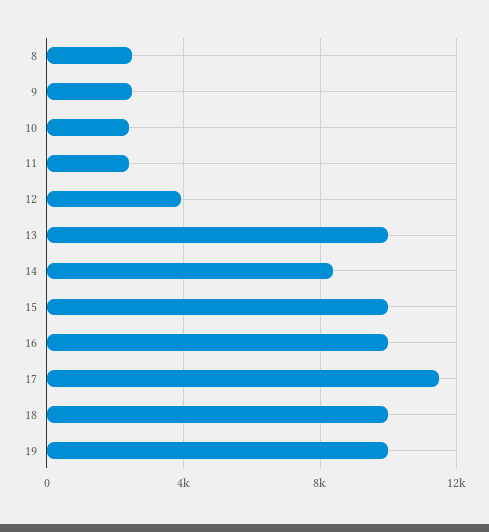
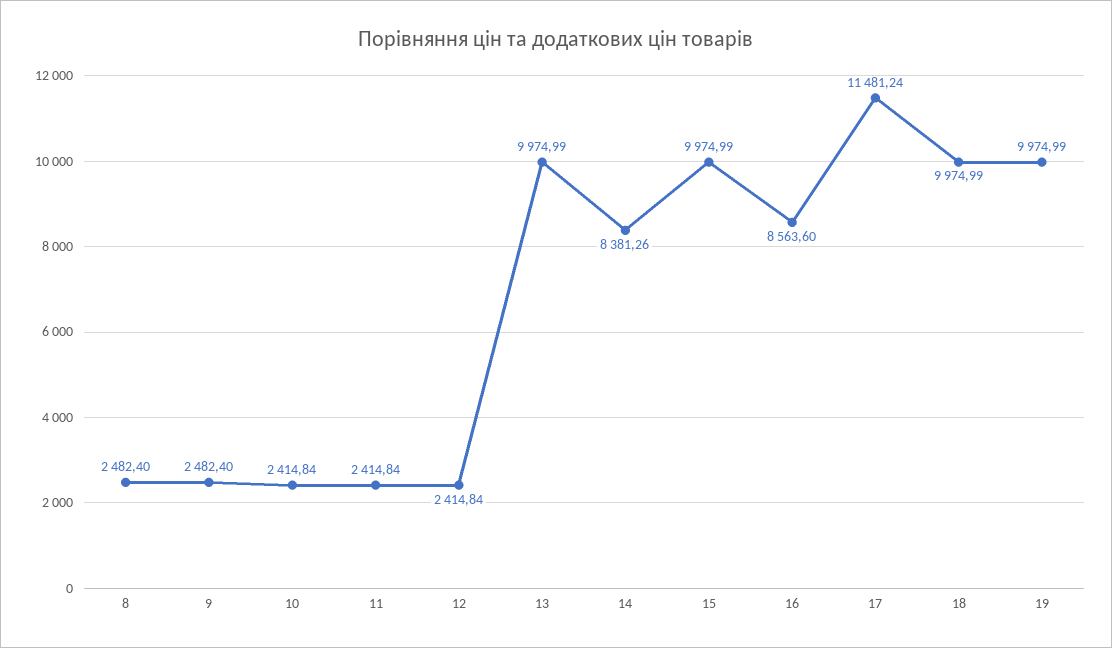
12: 4000 -> 2414.84
16: 10000 -> 8563.6

